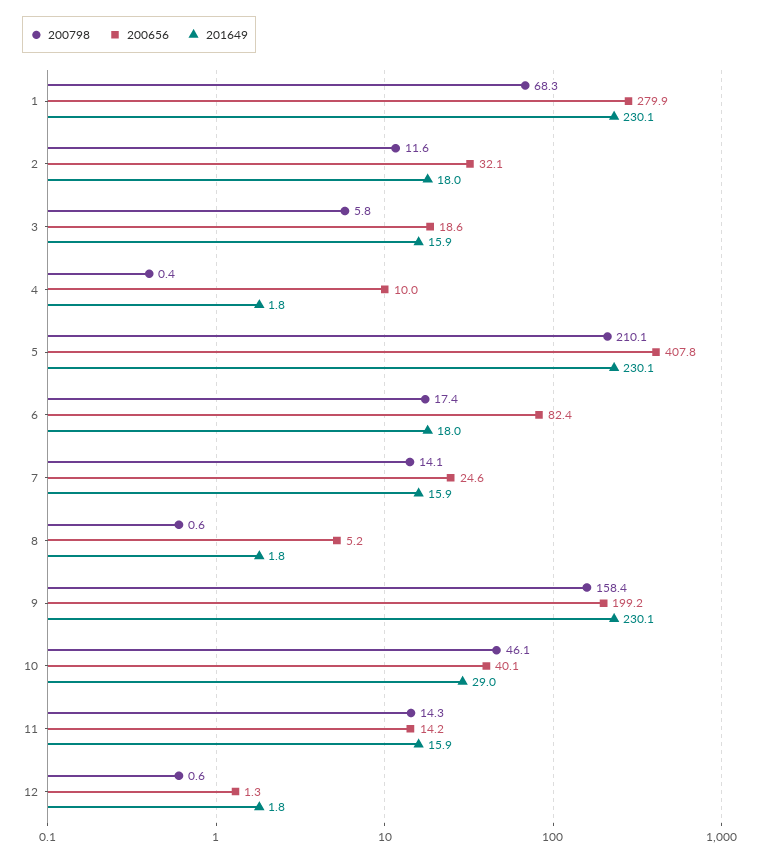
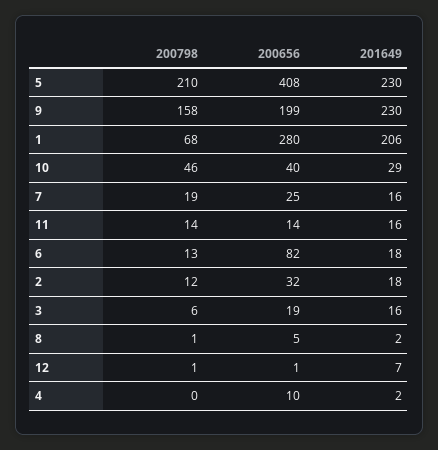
201649, 1: 230.1 -> 206
200798, 6: 17.4 -> 13
200798, 7: 14.1 -> 19
201649, 12: 1.8 -> 7

